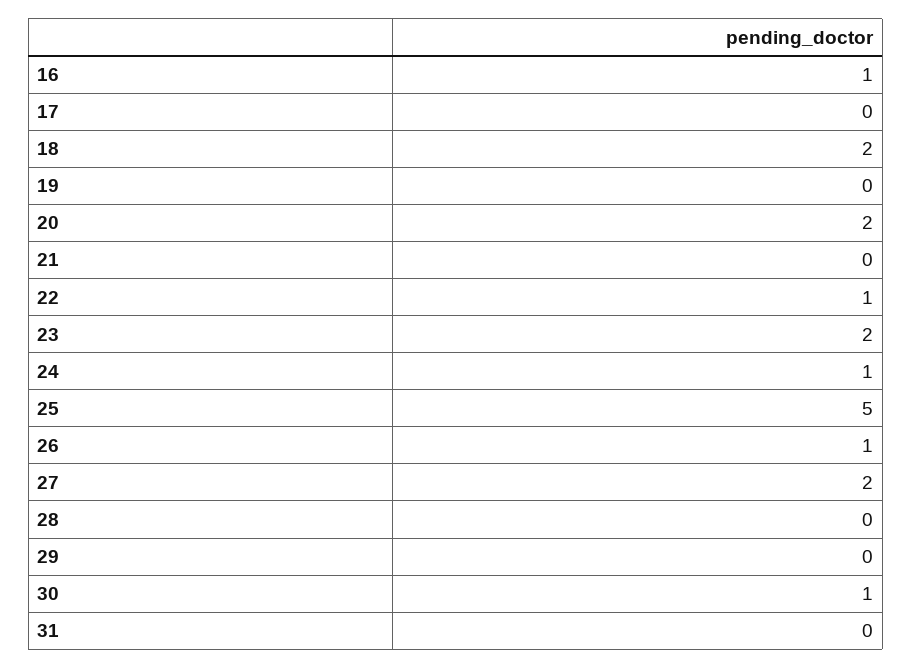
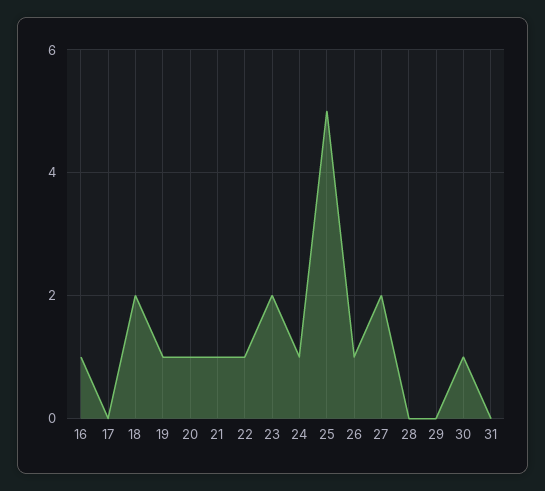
19: 0 -> 1
20: 2 -> 1
21: 0 -> 1

